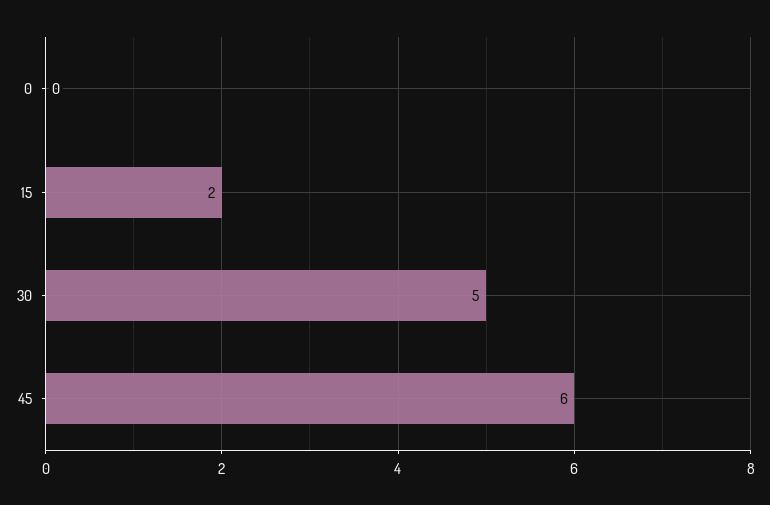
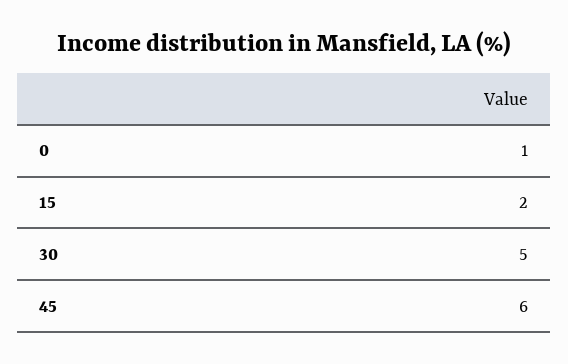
0: 0 -> 1

